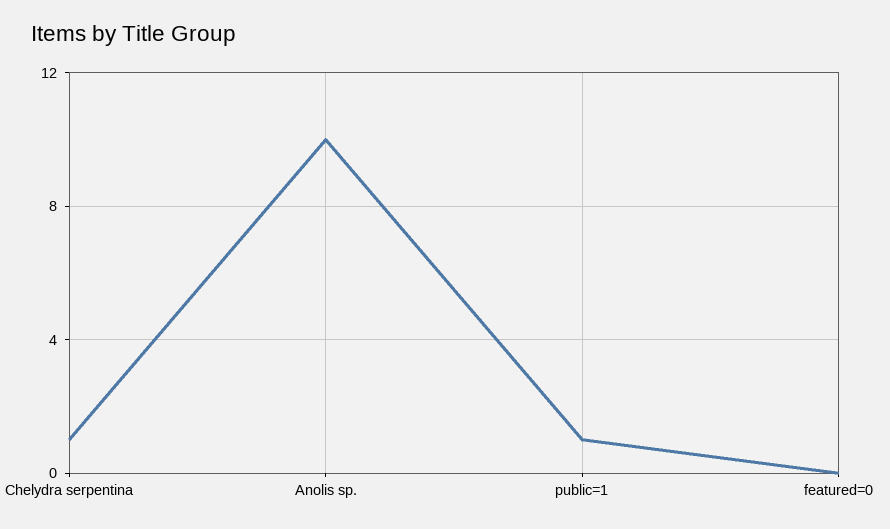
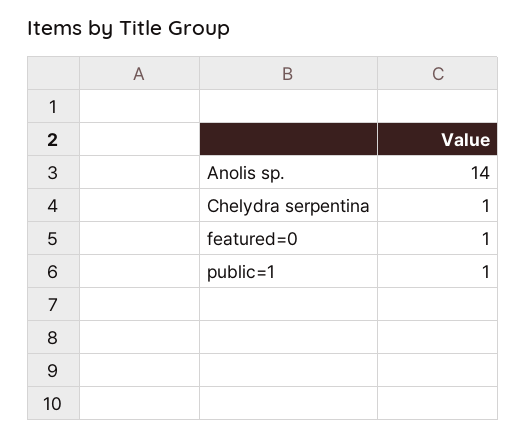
Anolis sp.: 10 -> 14
featured=0: 0 -> 1

